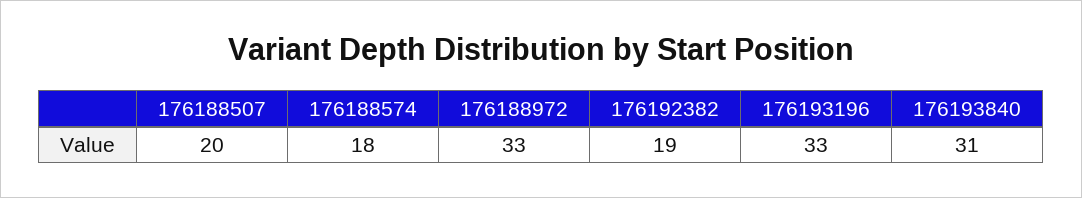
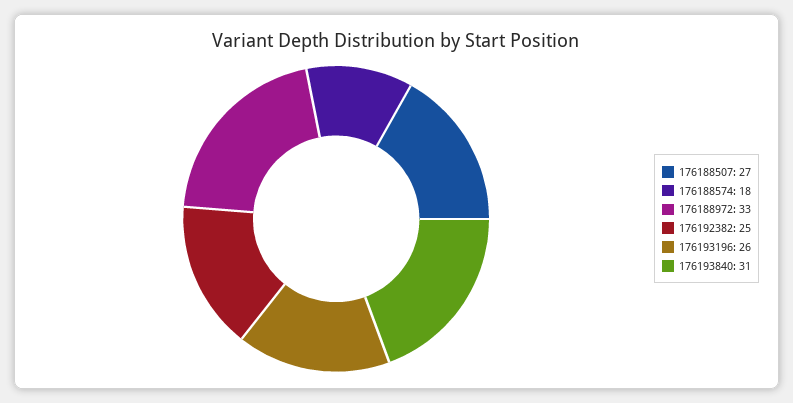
176188507: 20 -> 27
176192382: 19 -> 25
176193196: 33 -> 26

